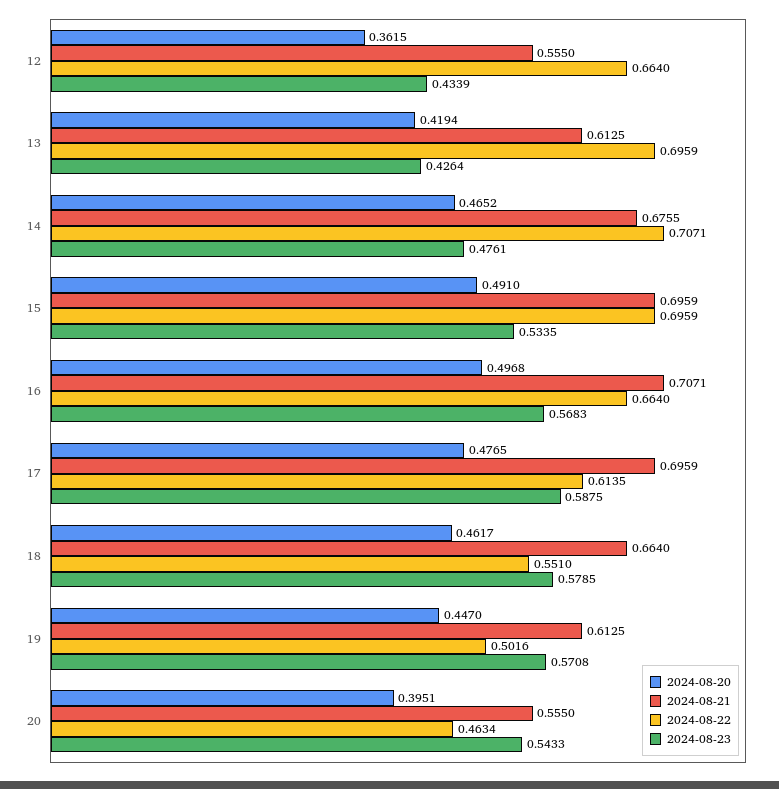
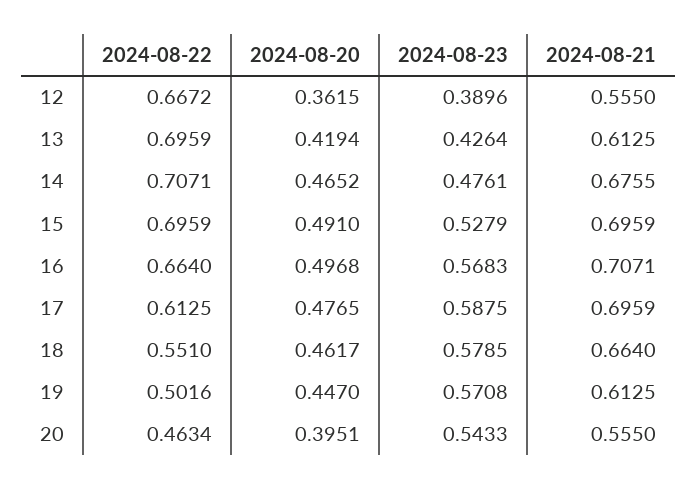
2024-08-22, 12: 0.664 -> 0.6672
2024-08-23, 12: 0.4339 -> 0.3896
2024-08-23, 15: 0.5335 -> 0.5279
2024-08-22, 17: 0.6135 -> 0.6125

